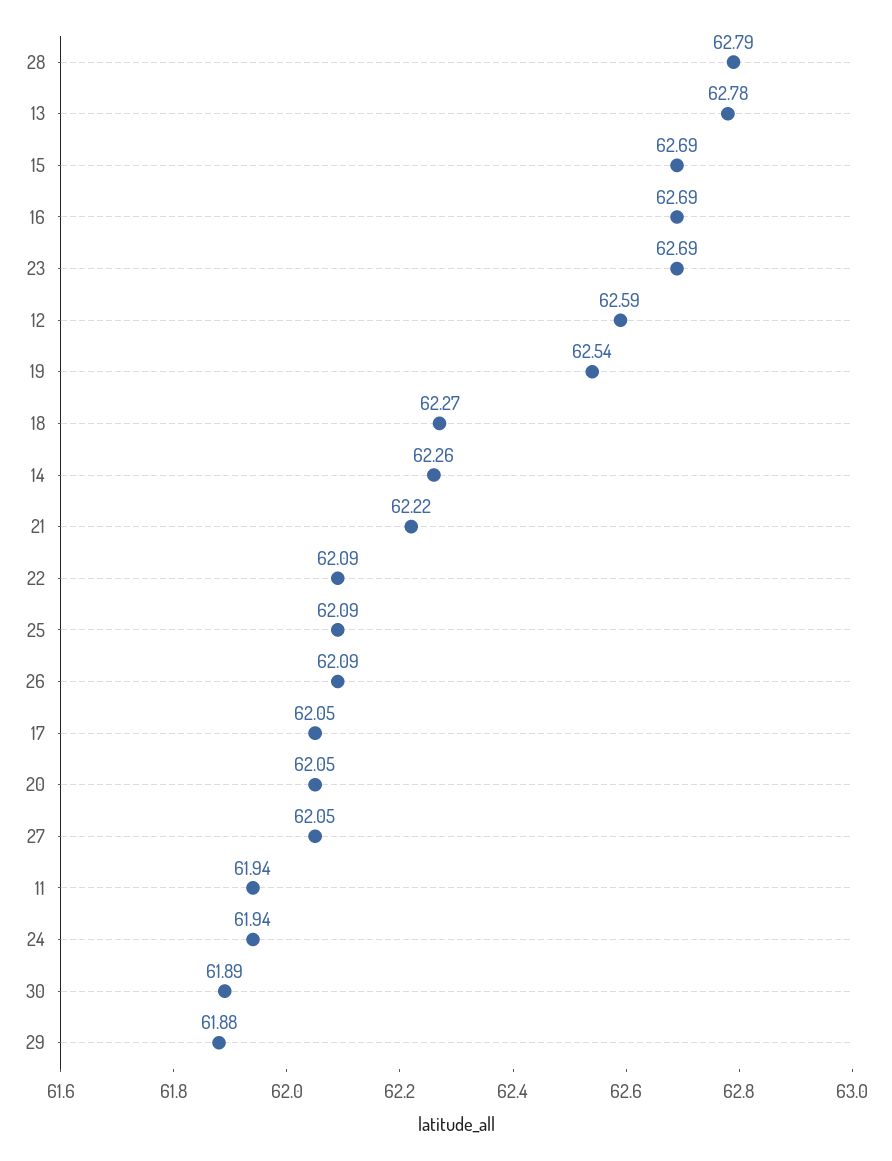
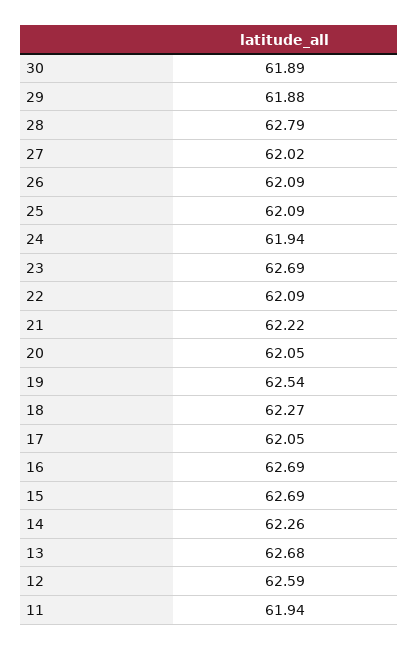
13: 62.78 -> 62.68
27: 62.05 -> 62.02

